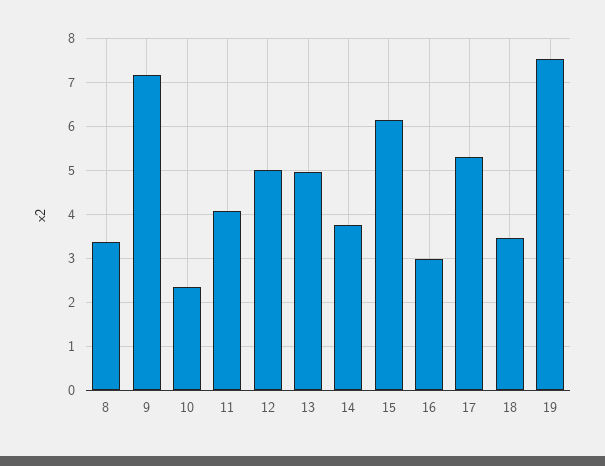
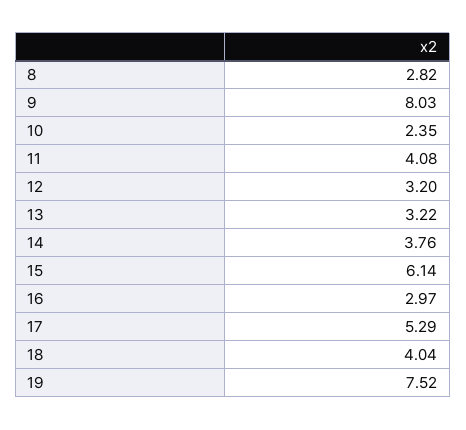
8: 3.4 -> 2.82
9: 7.2 -> 8.03
12: 5 -> 3.2
13: 5 -> 3.22
18: 3.4 -> 4.04

